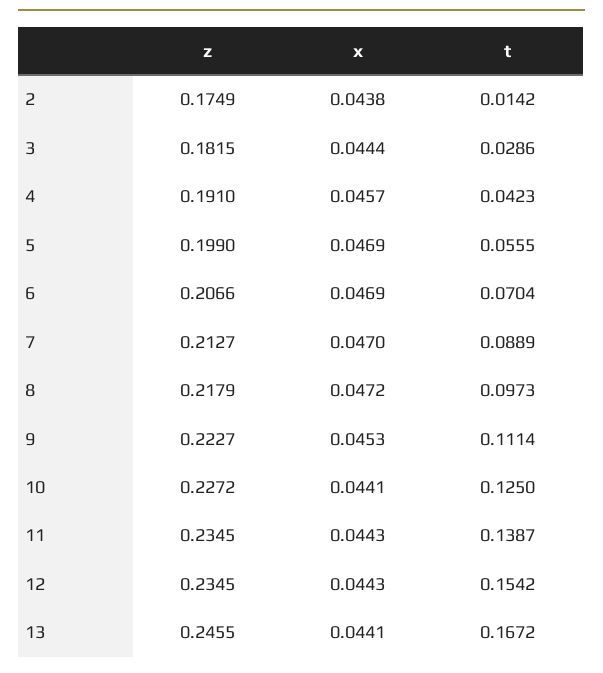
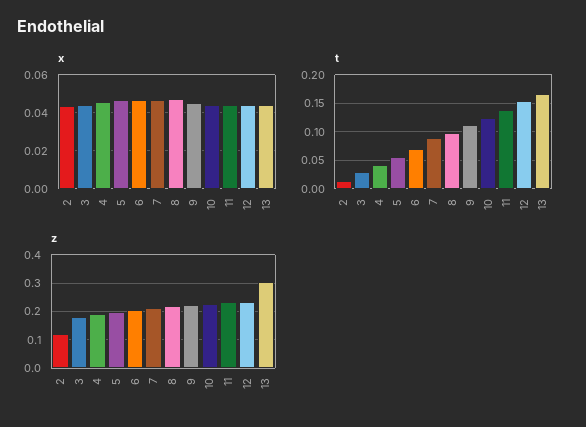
z, 2: 0.1749 -> 0.125
z, 13: 0.2455 -> 0.3

